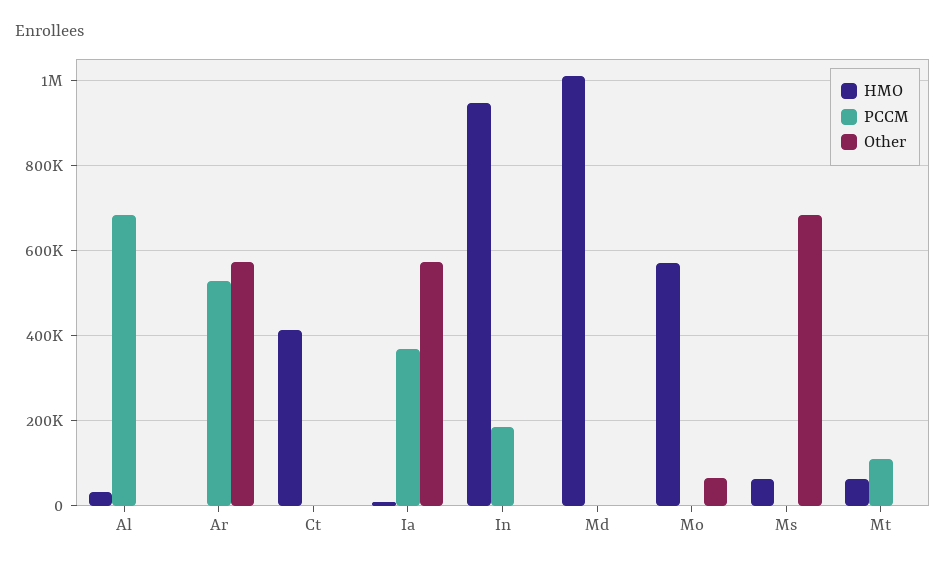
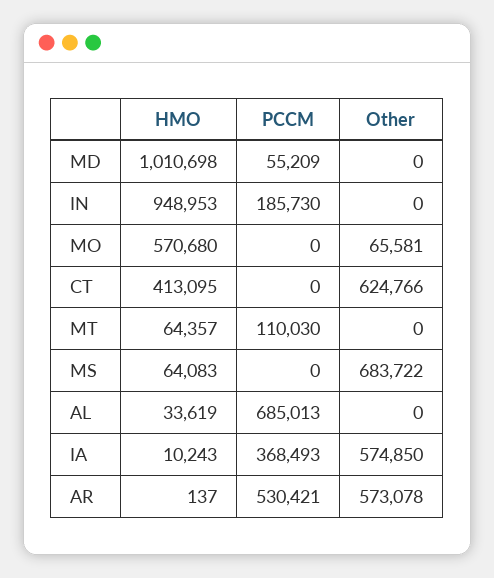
Other, Ct: 0 -> 624766
PCCM, Md: 0 -> 55209

